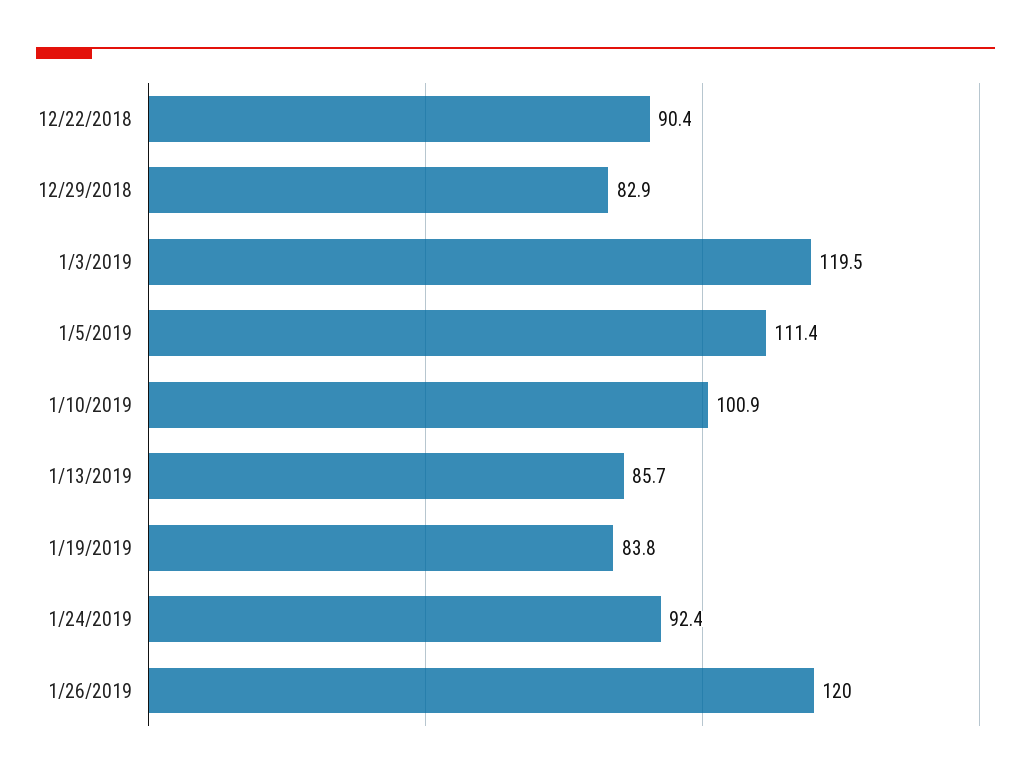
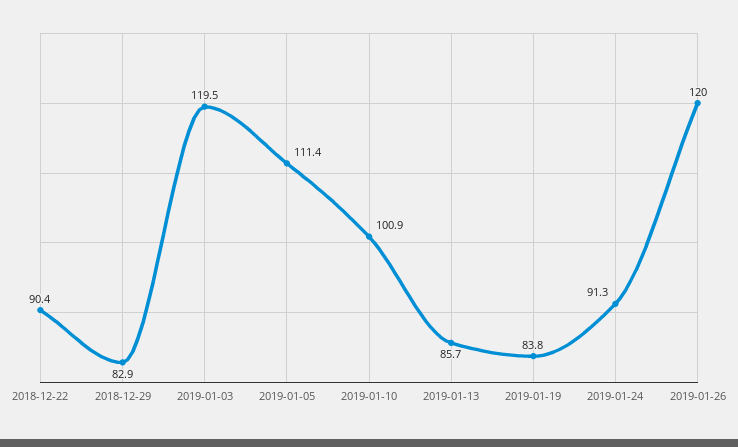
1/24/2019: 92.4 -> 91.3

